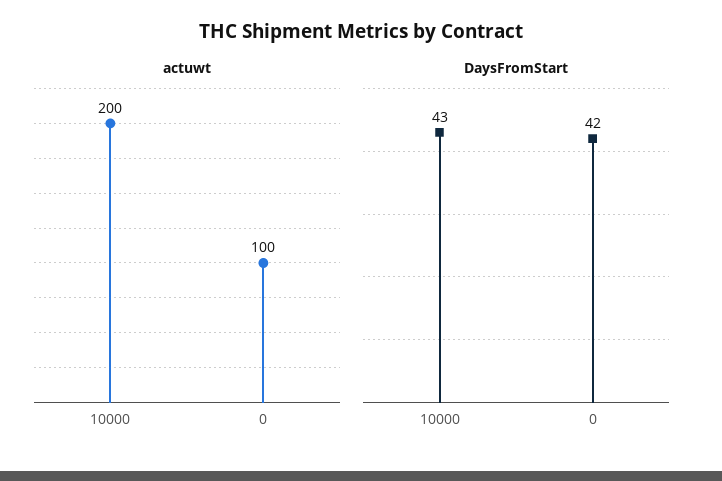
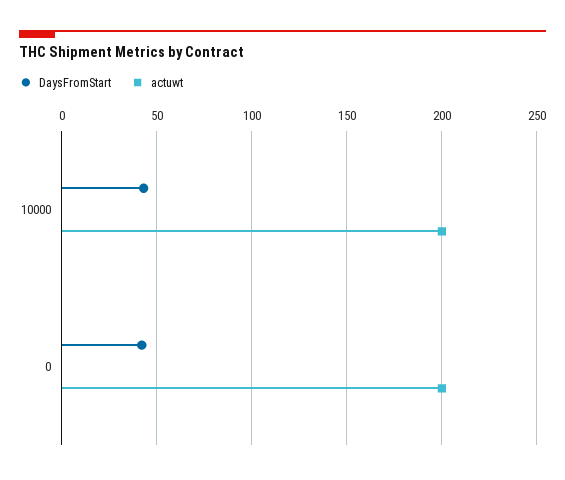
actuwt, 0: 100 -> 200

